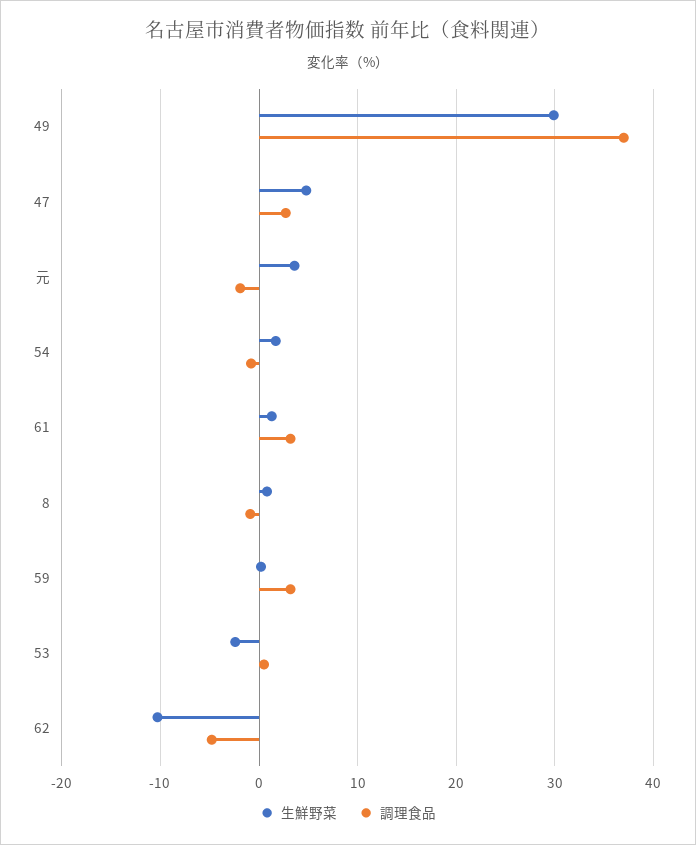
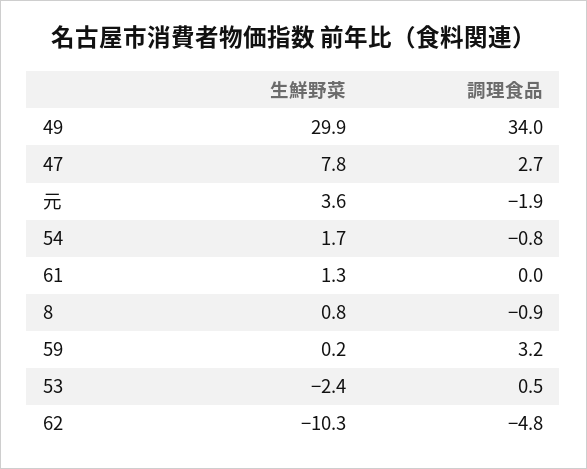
調理食品, 49: 37 -> 34
生鮮野菜, 47: 5 -> 7.8
調理食品, 61: 3 -> 0

